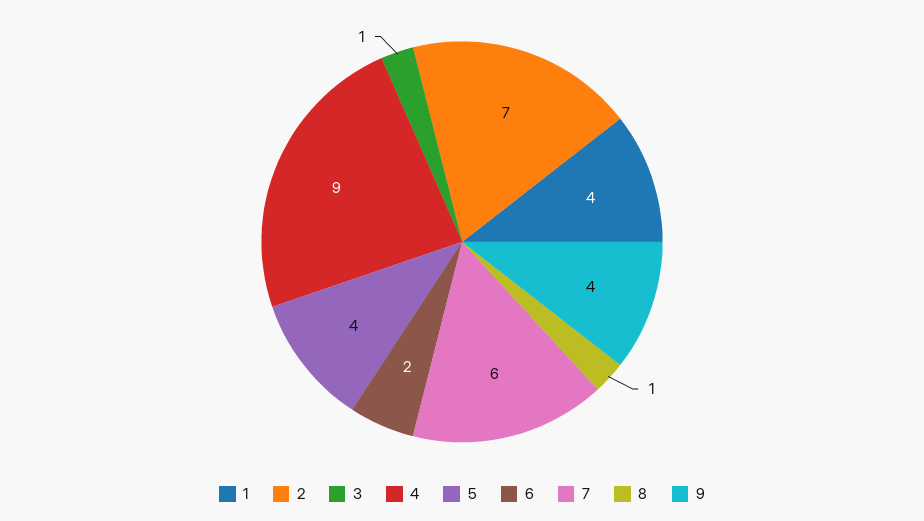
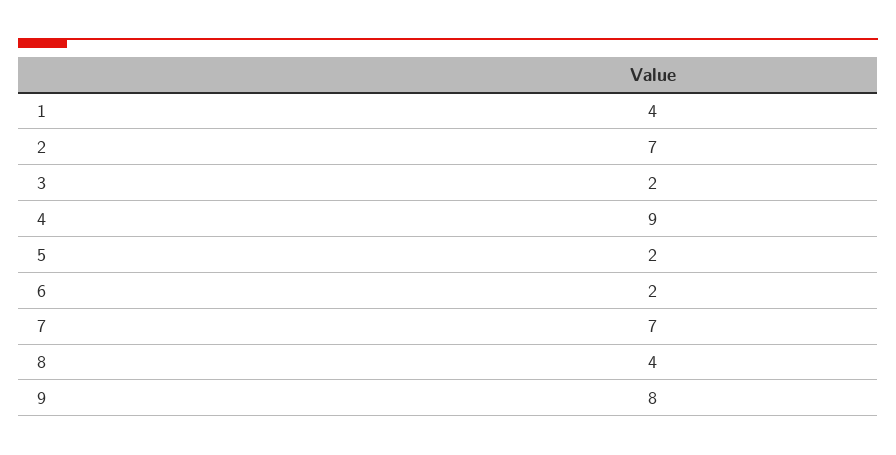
3: 1 -> 2
5: 4 -> 2
7: 6 -> 7
8: 1 -> 4
9: 4 -> 8

